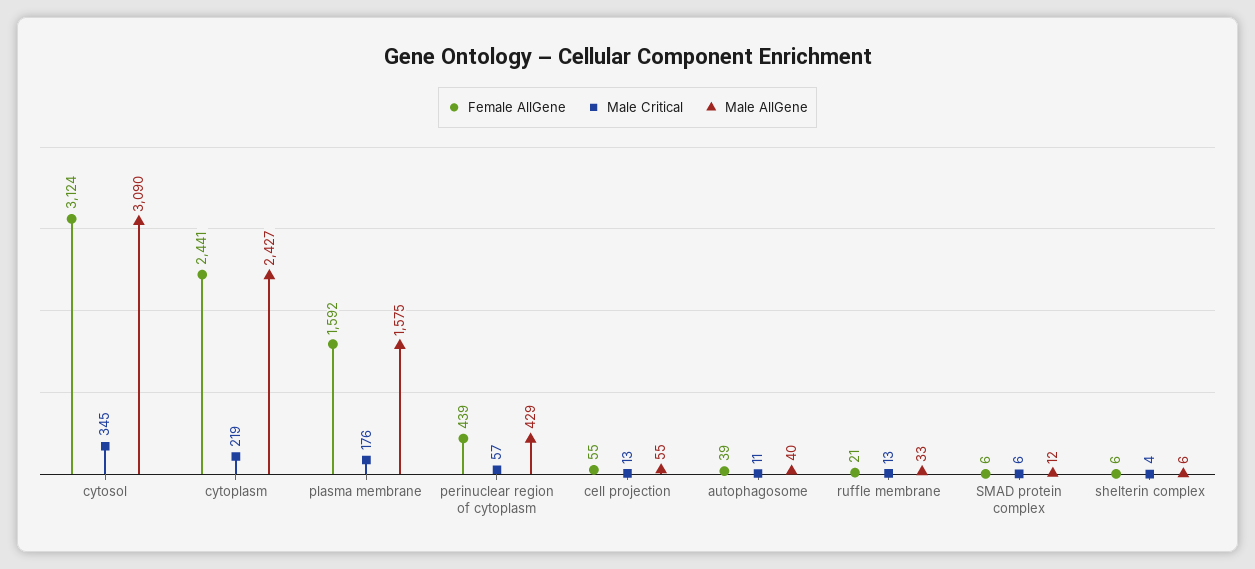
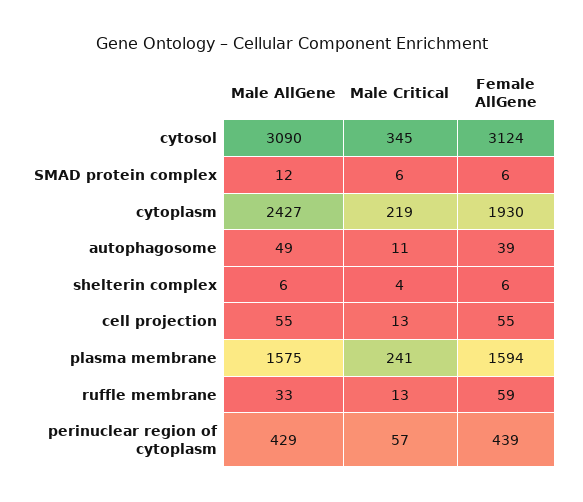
Female AllGene, cytoplasm: 2441 -> 1930
Female AllGene, plasma membrane: 1592 -> 1594
Male Critical, plasma membrane: 176 -> 241
Male AllGene, autophagosome: 40 -> 49
Female AllGene, ruffle membrane: 21 -> 59

